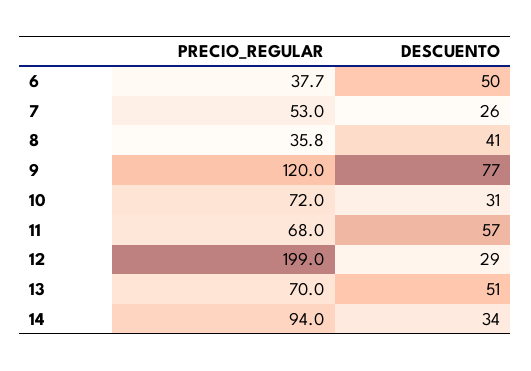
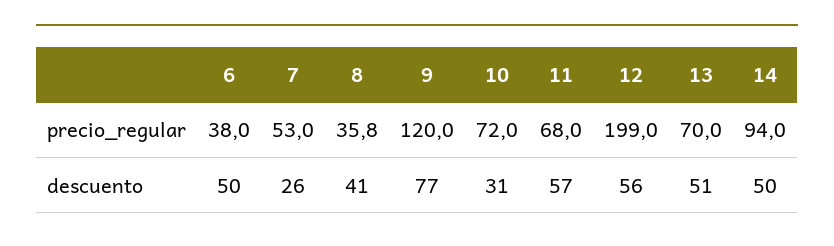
PRECIO_REGULAR, 6: 37.7 -> 38
DESCUENTO, 12: 29 -> 56
DESCUENTO, 14: 34 -> 50

